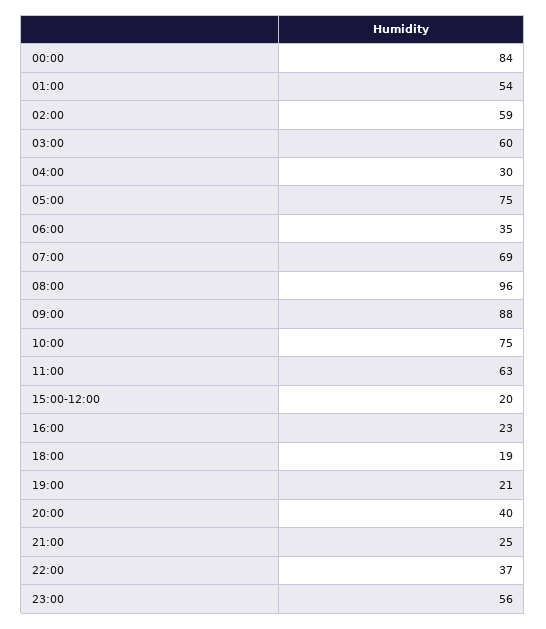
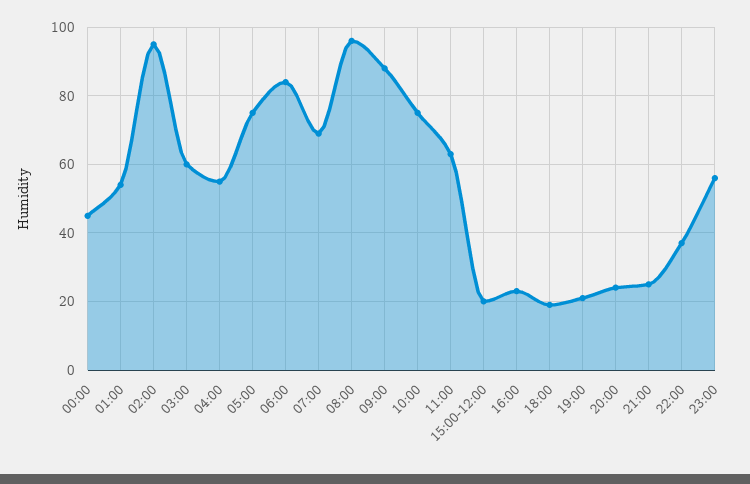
00:00: 84 -> 45
02:00: 59 -> 95
04:00: 30 -> 55
06:00: 35 -> 85
20:00: 40 -> 25

